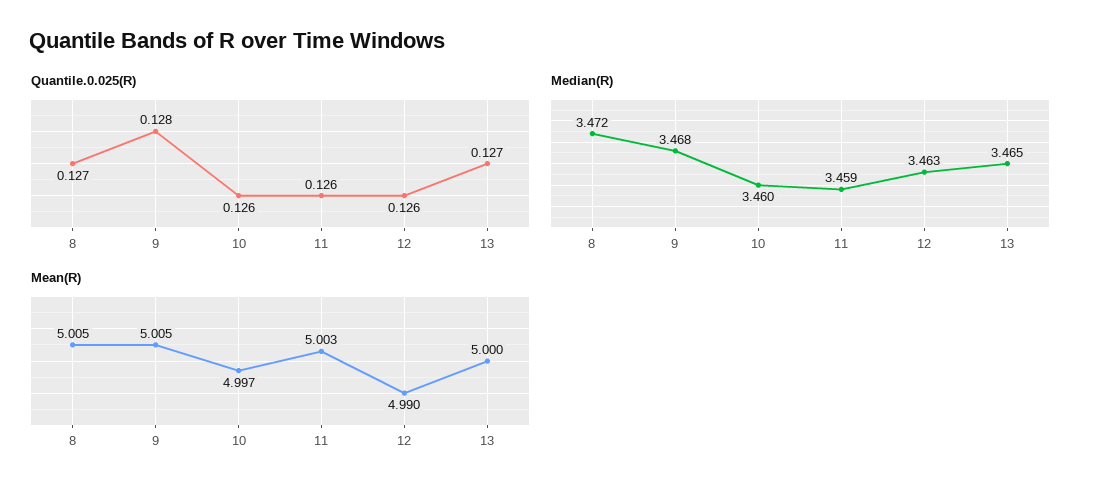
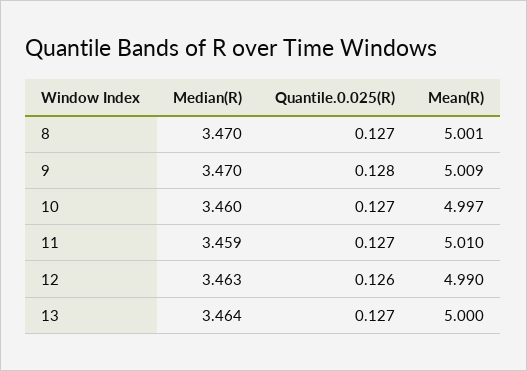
Quantile.0.025(R), 10: 0.126 -> 0.127
Quantile.0.025(R), 11: 0.126 -> 0.127
Median(R), 8: 3.472 -> 3.47
Median(R), 9: 3.468 -> 3.47
Median(R), 13: 3.465 -> 3.464
Mean(R), 8: 5.005 -> 5.001
Mean(R), 9: 5.005 -> 5.009
Mean(R), 11: 5.003 -> 5.01

